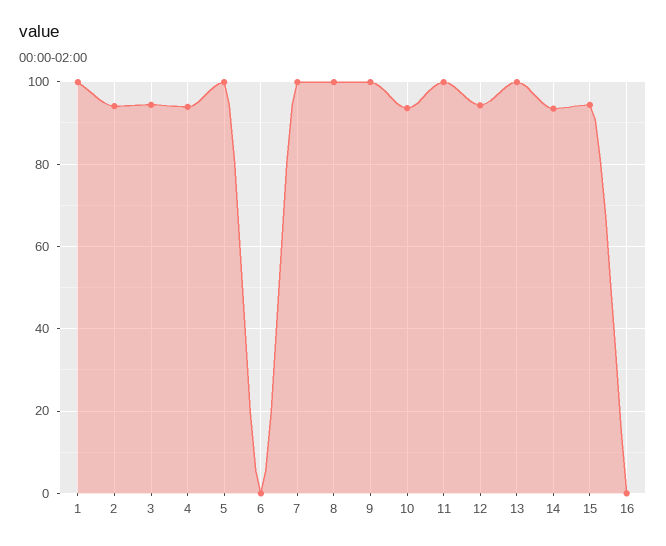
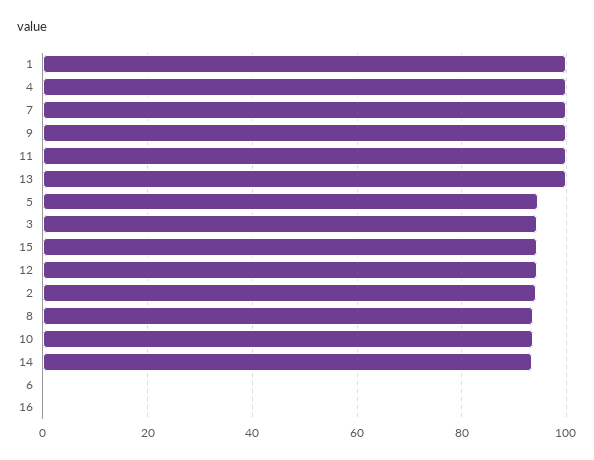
4: 94 -> 100
5: 100 -> 94
8: 100 -> 94

